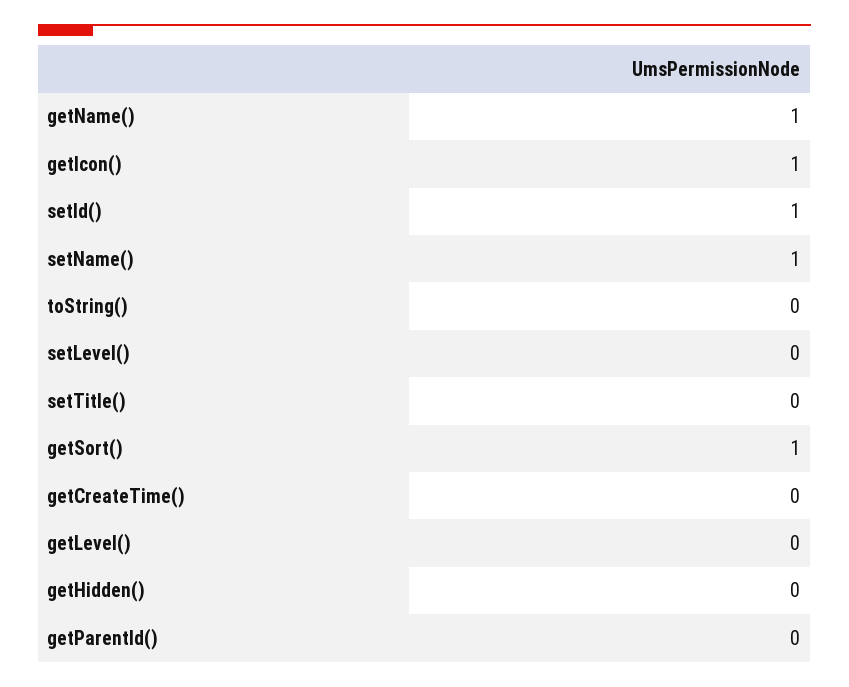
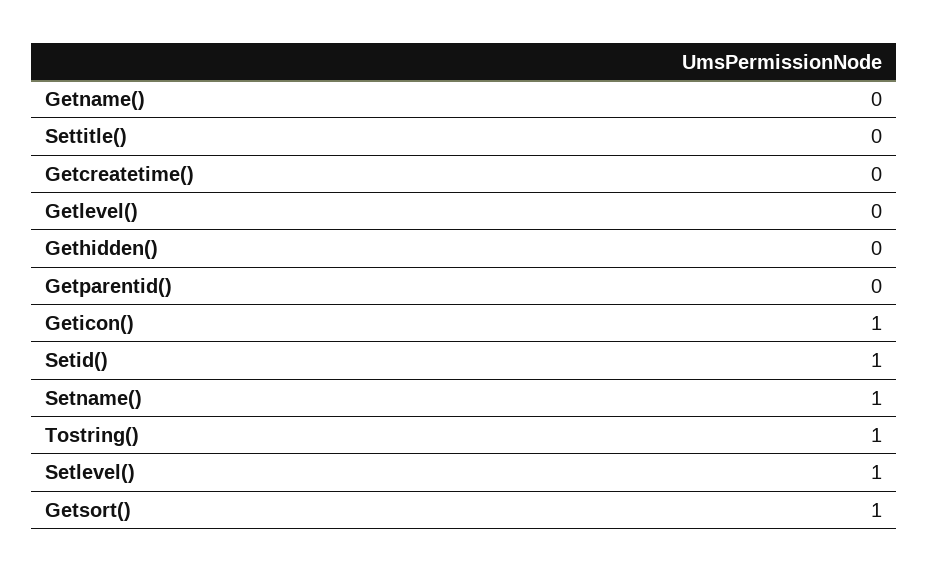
getName(): 1 -> 0
toString(): 0 -> 1
setLevel(): 0 -> 1

